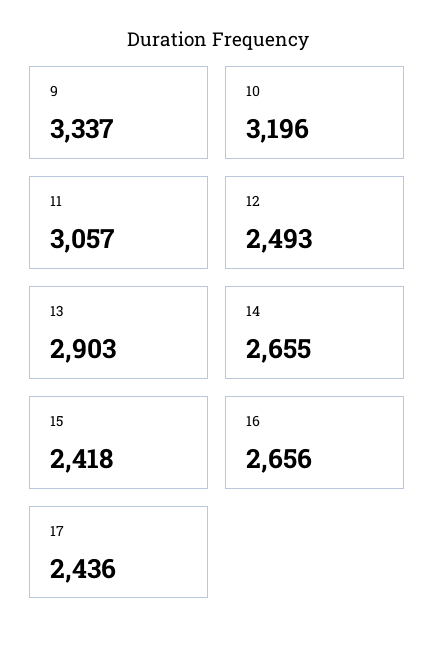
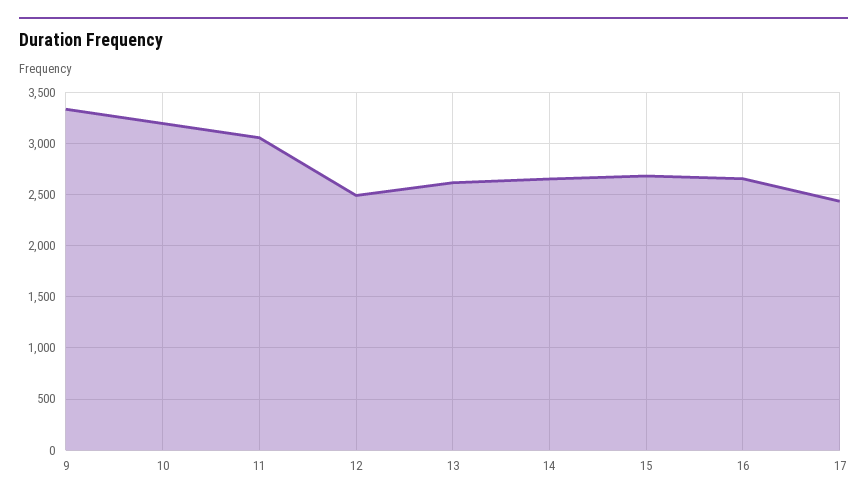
13: 2903 -> 2600
15: 2418 -> 2700

